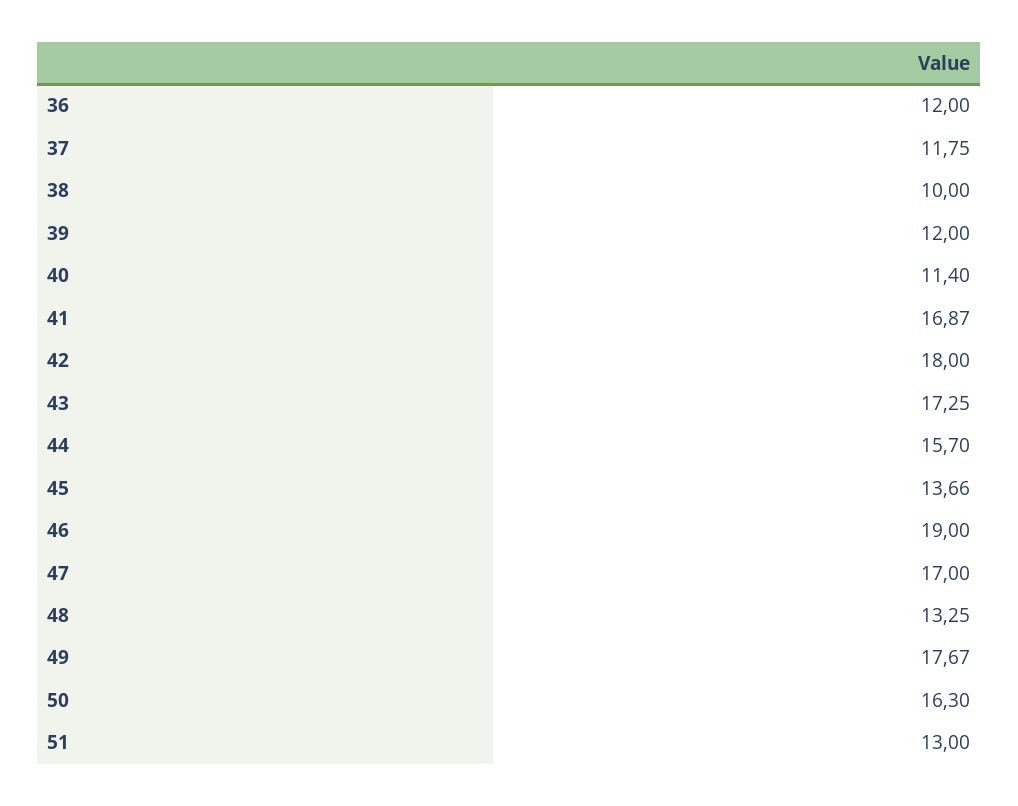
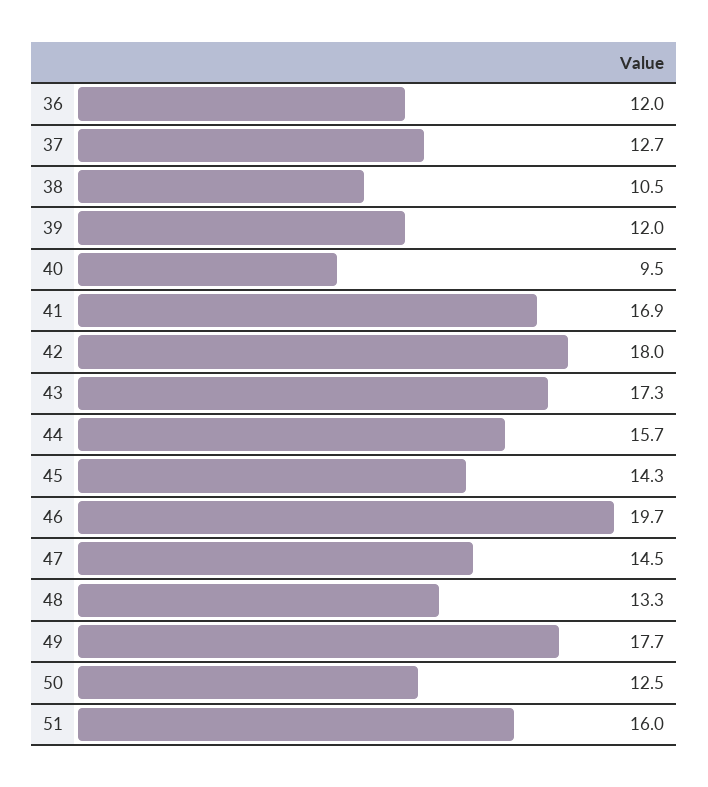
37: 11.75 -> 12.7
38: 10 -> 10.5
40: 11.4 -> 9.5
45: 13.66 -> 14.3
46: 19 -> 19.7
47: 17 -> 14.5
50: 16.3 -> 12.5
51: 13 -> 16

